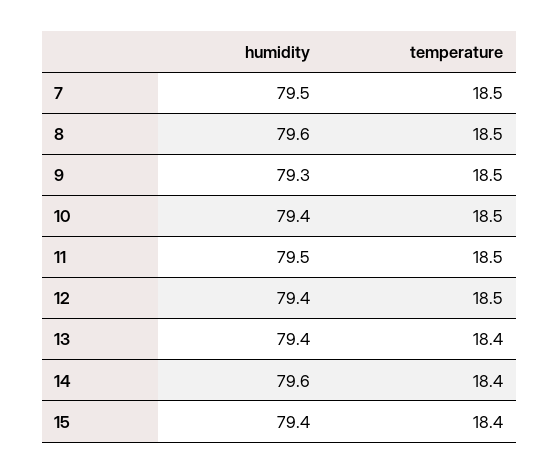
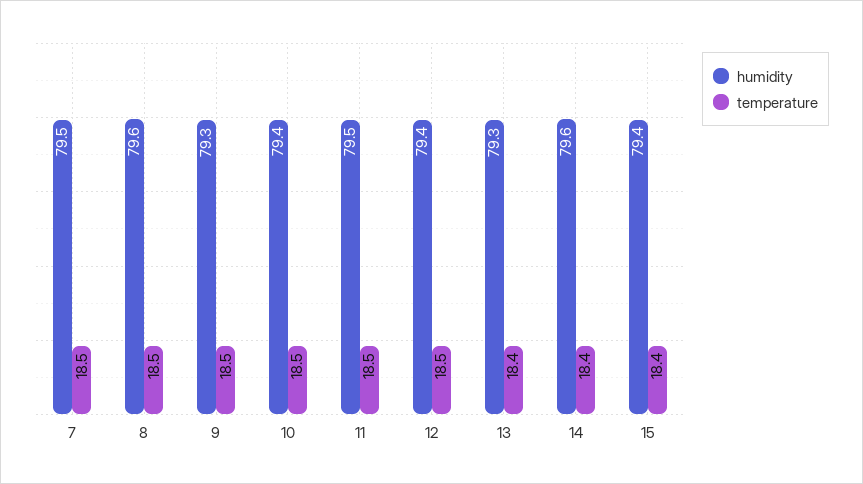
humidity, 13: 79.4 -> 79.3

